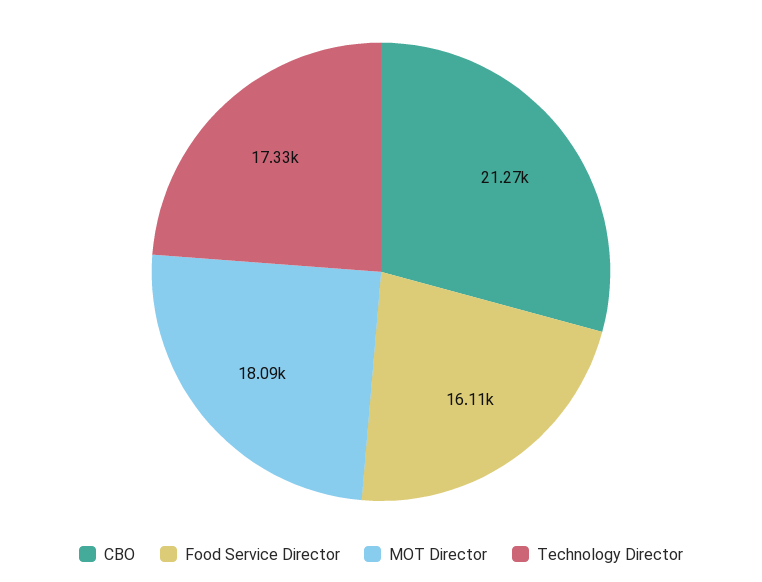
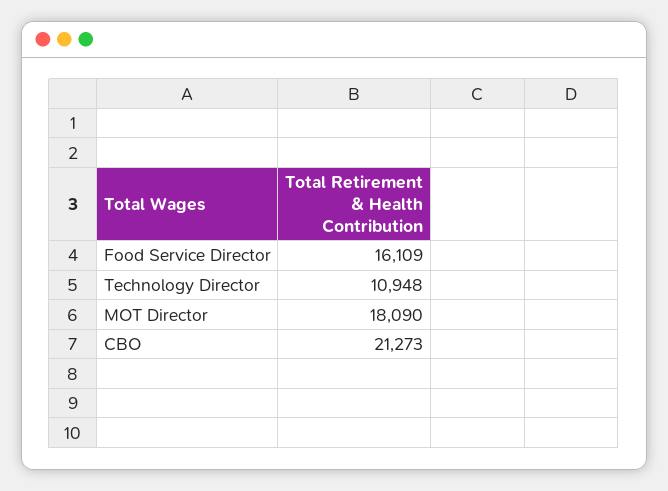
Technology Director: 17330 -> 10948

